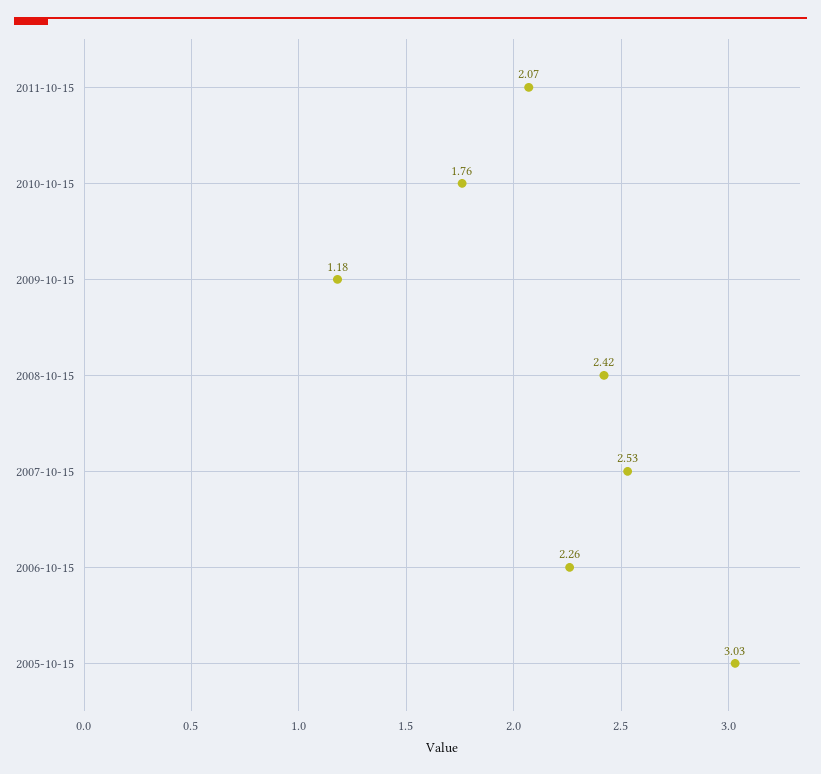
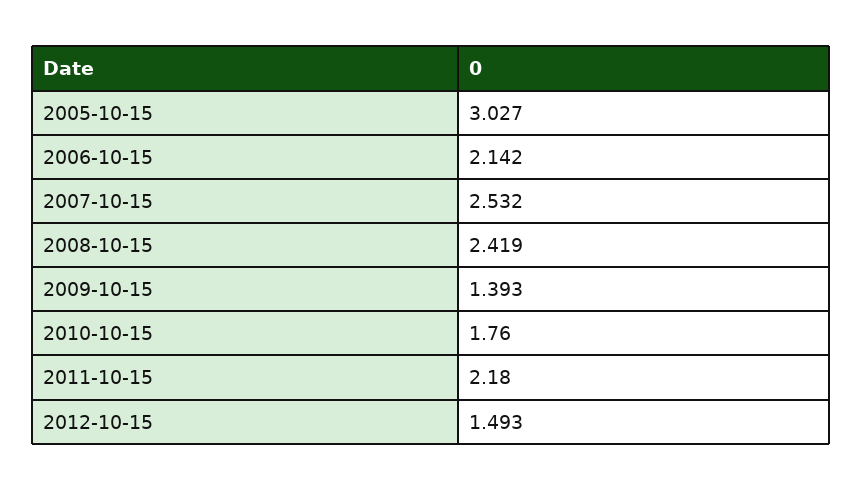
2011-10-15: 2.07 -> 2.18
2009-10-15: 1.18 -> 1.393
2006-10-15: 2.26 -> 2.142
2012-10-15: none -> 1.493

